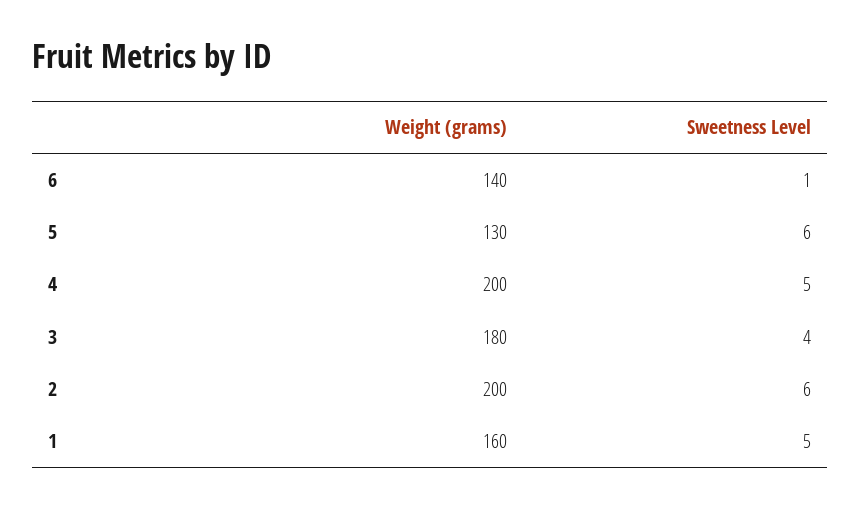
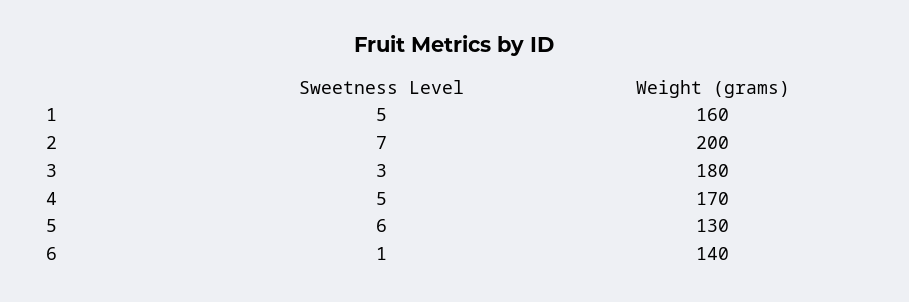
Weight (grams), 4: 200 -> 170
Sweetness Level, 3: 4 -> 3
Sweetness Level, 2: 6 -> 7

